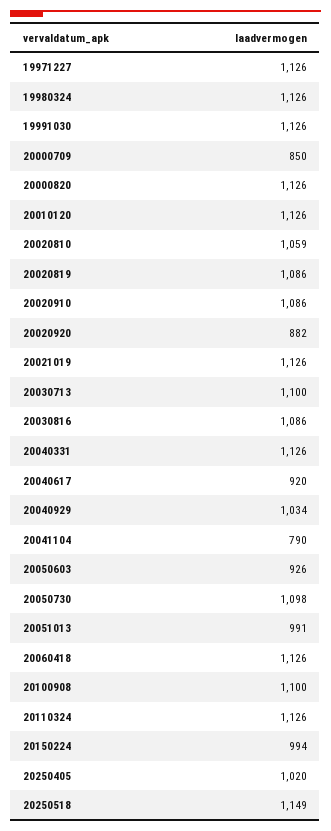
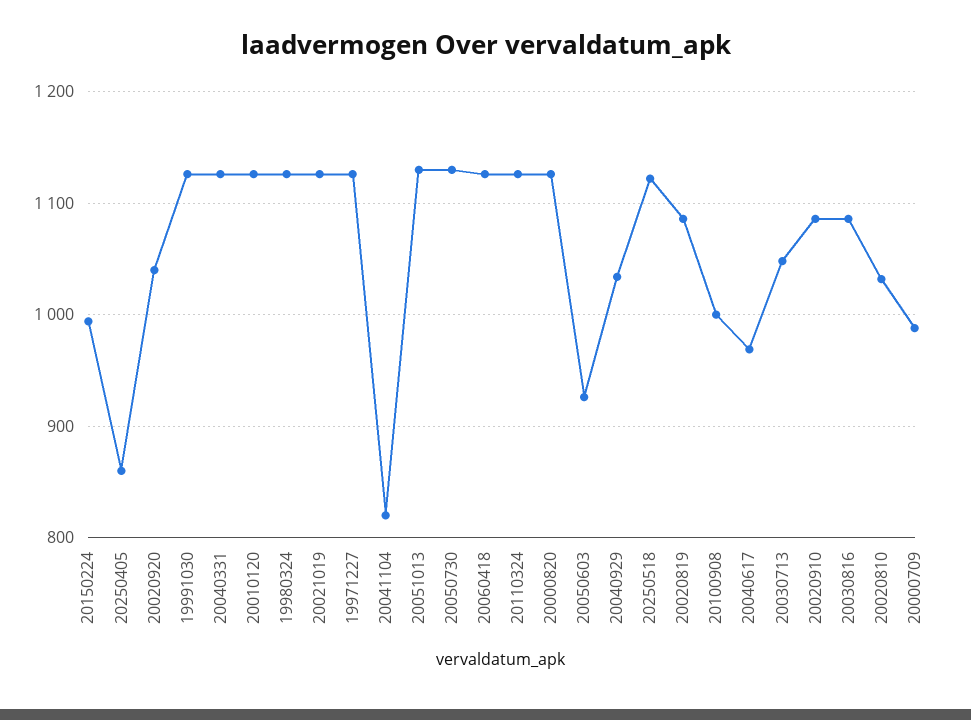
20000709: 850 -> 990
20020810: 1059 -> 1030
20020920: 882 -> 1040
20030713: 1100 -> 1050
20040617: 920 -> 970
20041104: 790 -> 820
20050730: 1098 -> 1130
20051013: 991 -> 1130
20100908: 1100 -> 1000
20250405: 1020 -> 860
20250518: 1149 -> 1120

